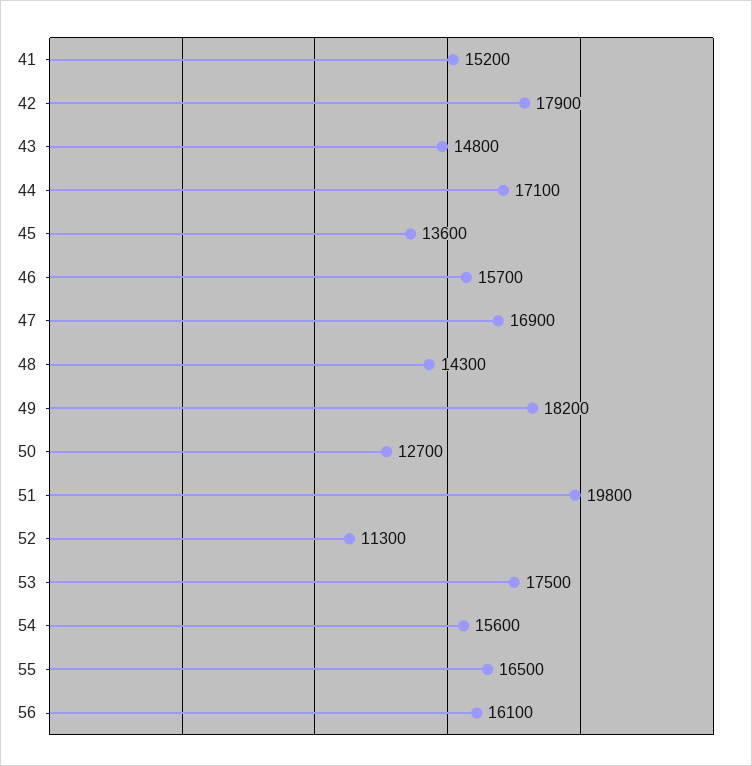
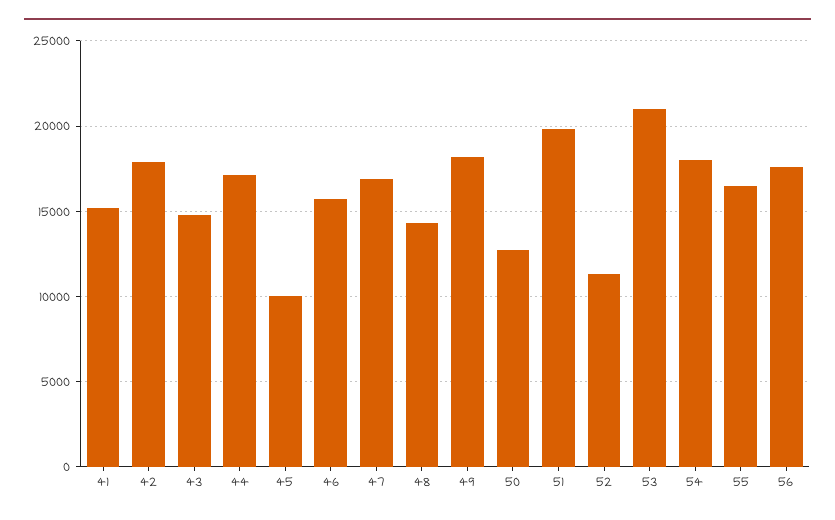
45: 13600 -> 10000
53: 17500 -> 21000
54: 15600 -> 18000
56: 16100 -> 17500

